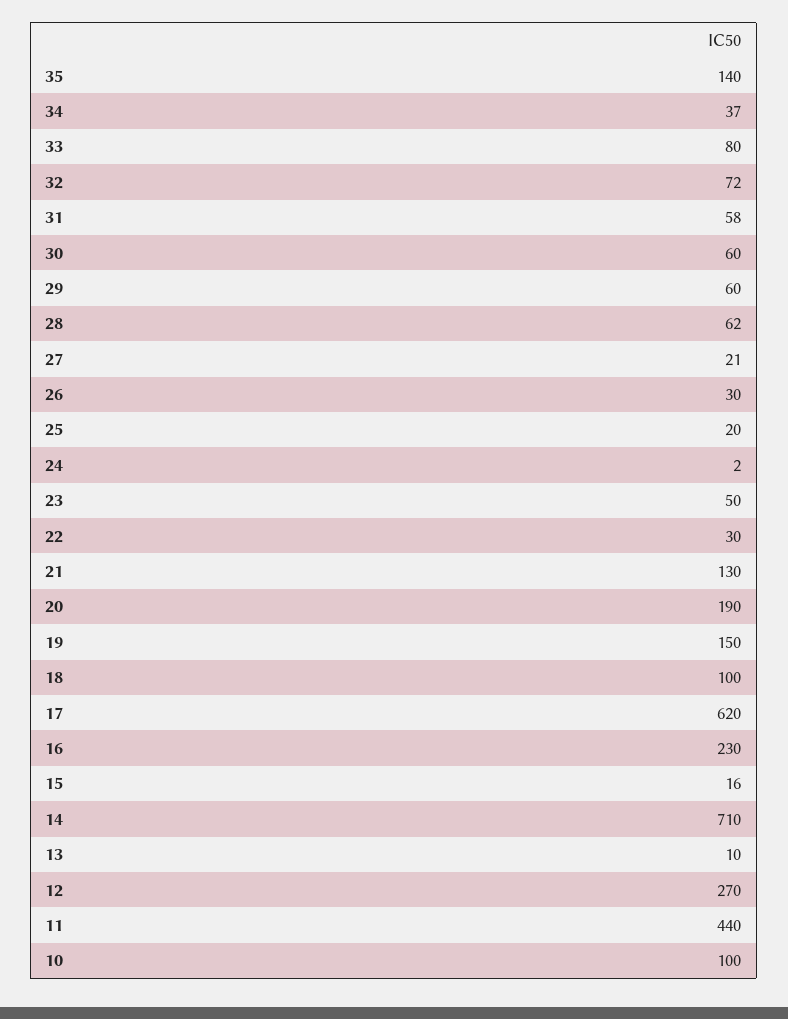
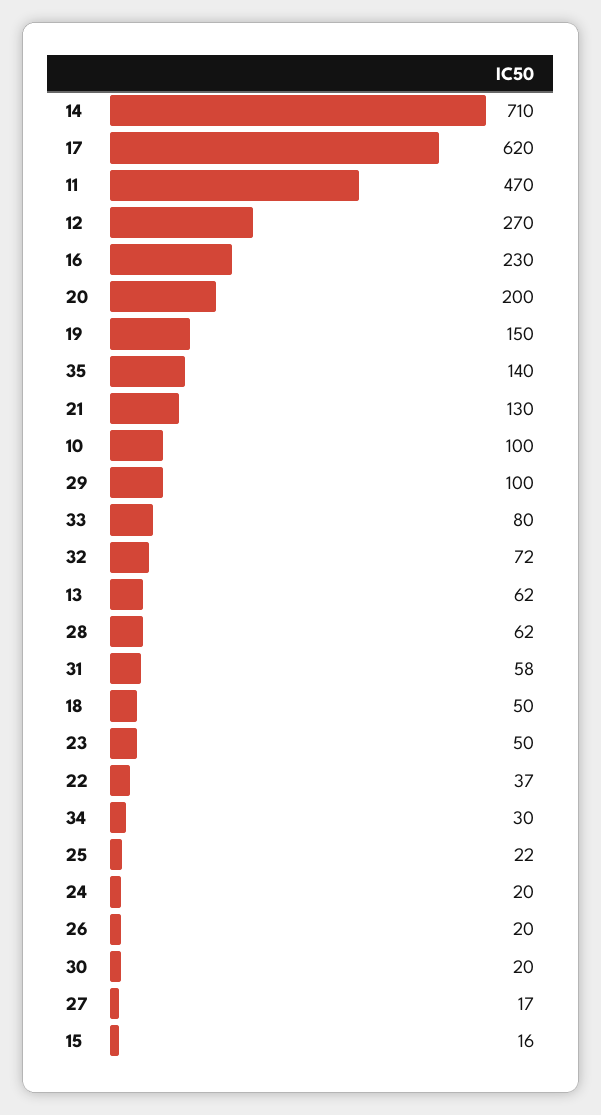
34: 37 -> 30
30: 60 -> 20
29: 60 -> 100
27: 21 -> 17
26: 30 -> 20
25: 20 -> 22
24: 2 -> 20
22: 30 -> 37
20: 190 -> 200
18: 100 -> 50
13: 10 -> 62
11: 440 -> 470

